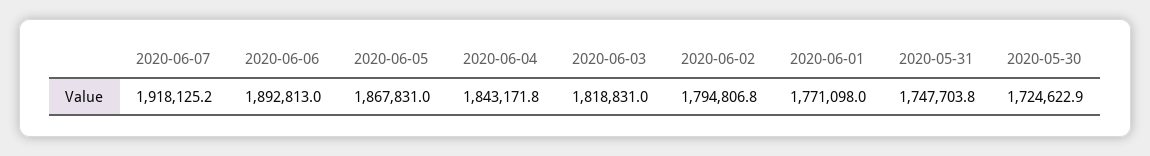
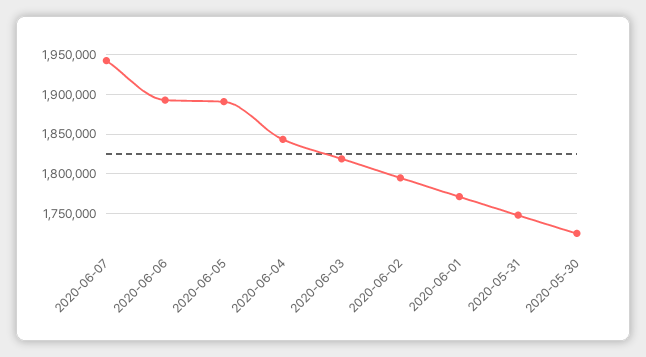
2020-06-07: 1918125.2 -> 1940000
2020-06-05: 1867831 -> 1890000

